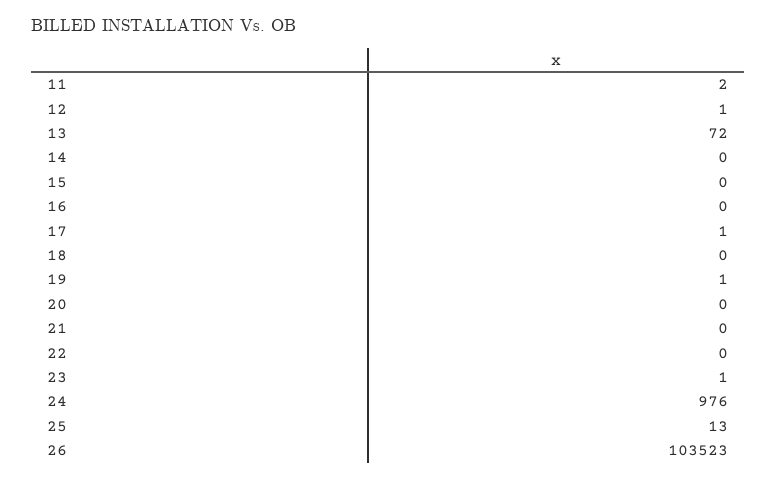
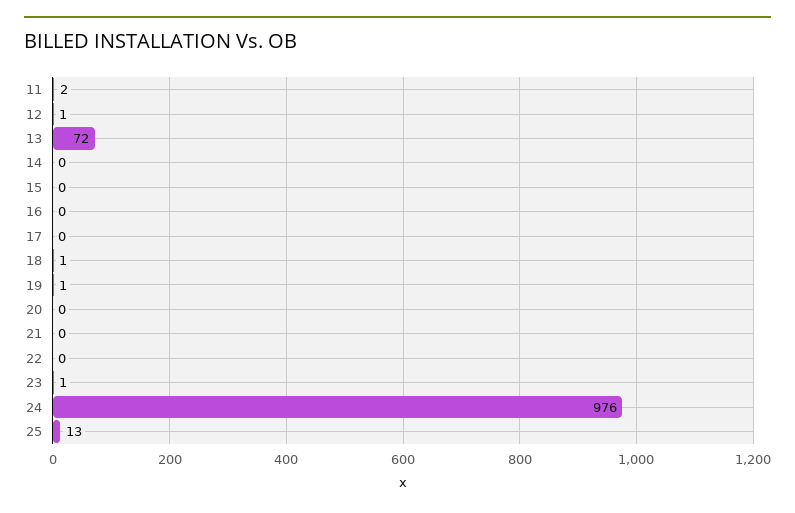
17: 1 -> 0
18: 0 -> 1
26: 103523 -> none

